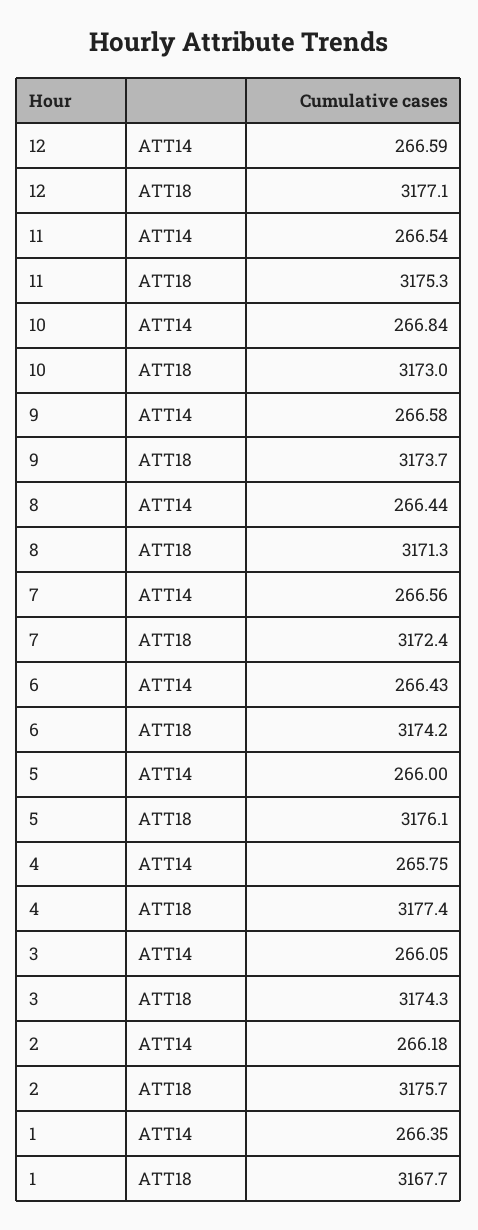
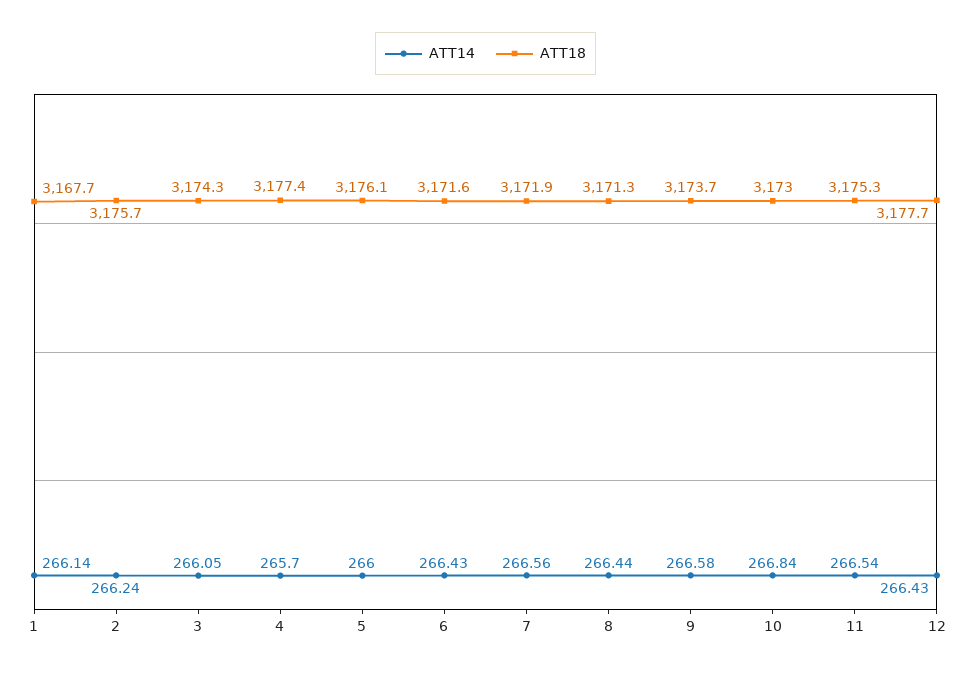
ATT14, 12: 266.59 -> 266.43
ATT18, 12: 3177.1 -> 3177.7
ATT18, 7: 3172.4 -> 3171.9
ATT18, 6: 3174.2 -> 3171.6
ATT14, 4: 265.75 -> 265.7
ATT14, 2: 266.18 -> 266.24
ATT14, 1: 266.35 -> 266.14

